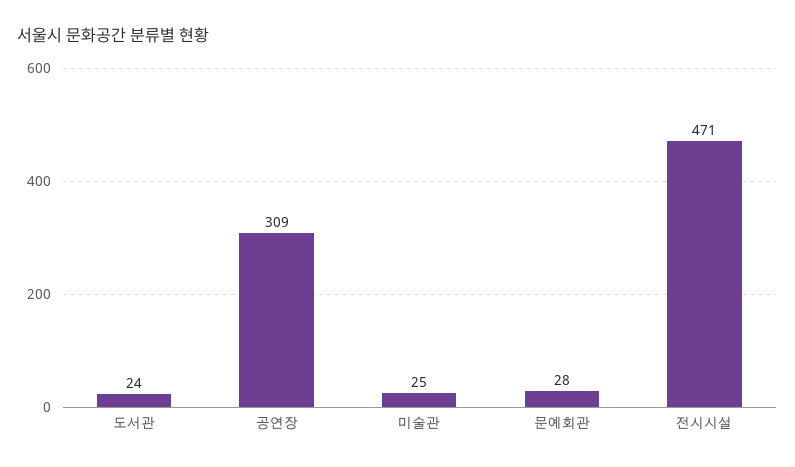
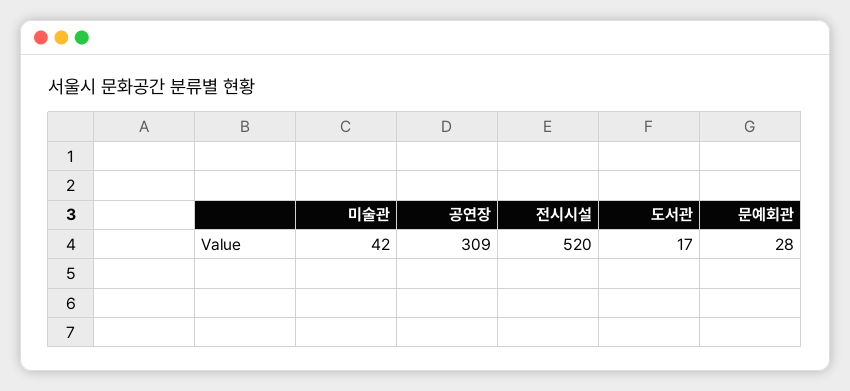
도서관: 24 -> 17
미술관: 25 -> 42
전시시설: 471 -> 520

